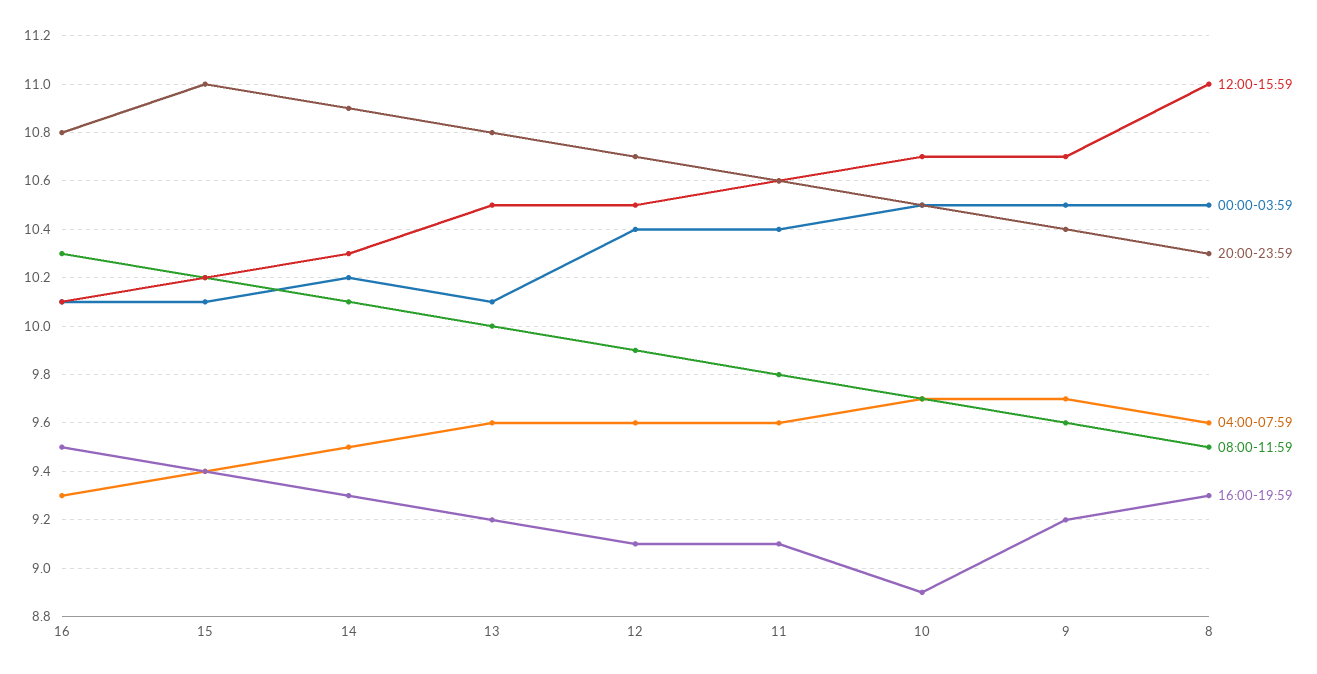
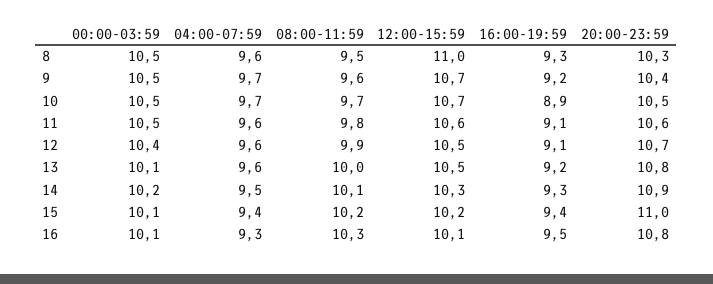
00:00-03:59, 11: 10.4 -> 10.5

